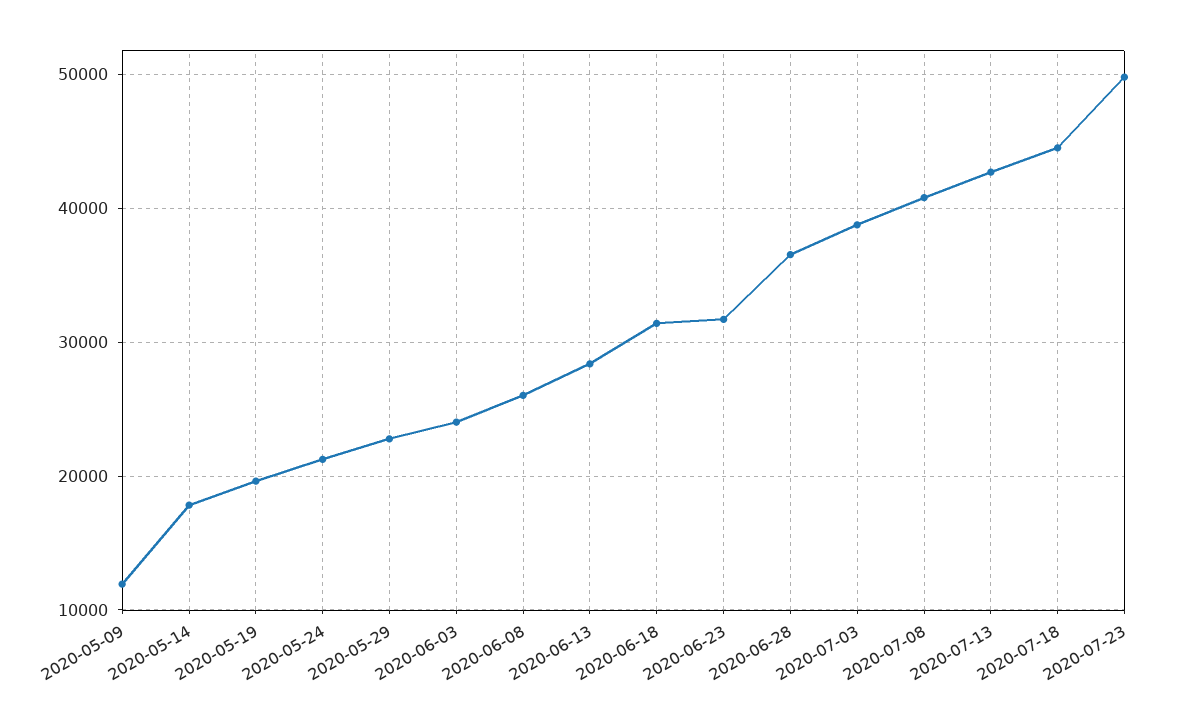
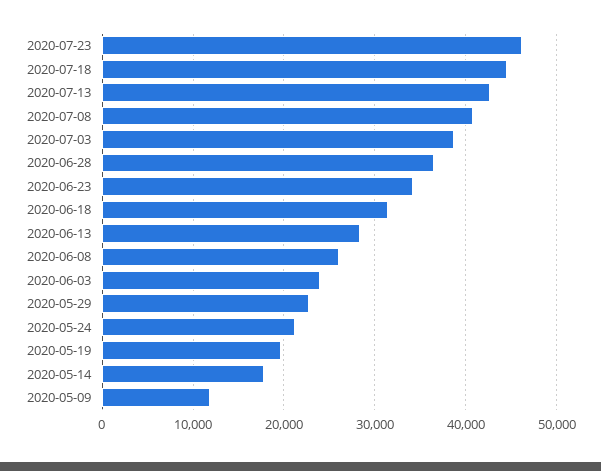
2020-06-23: 32000 -> 34000
2020-07-23: 50000 -> 46000

